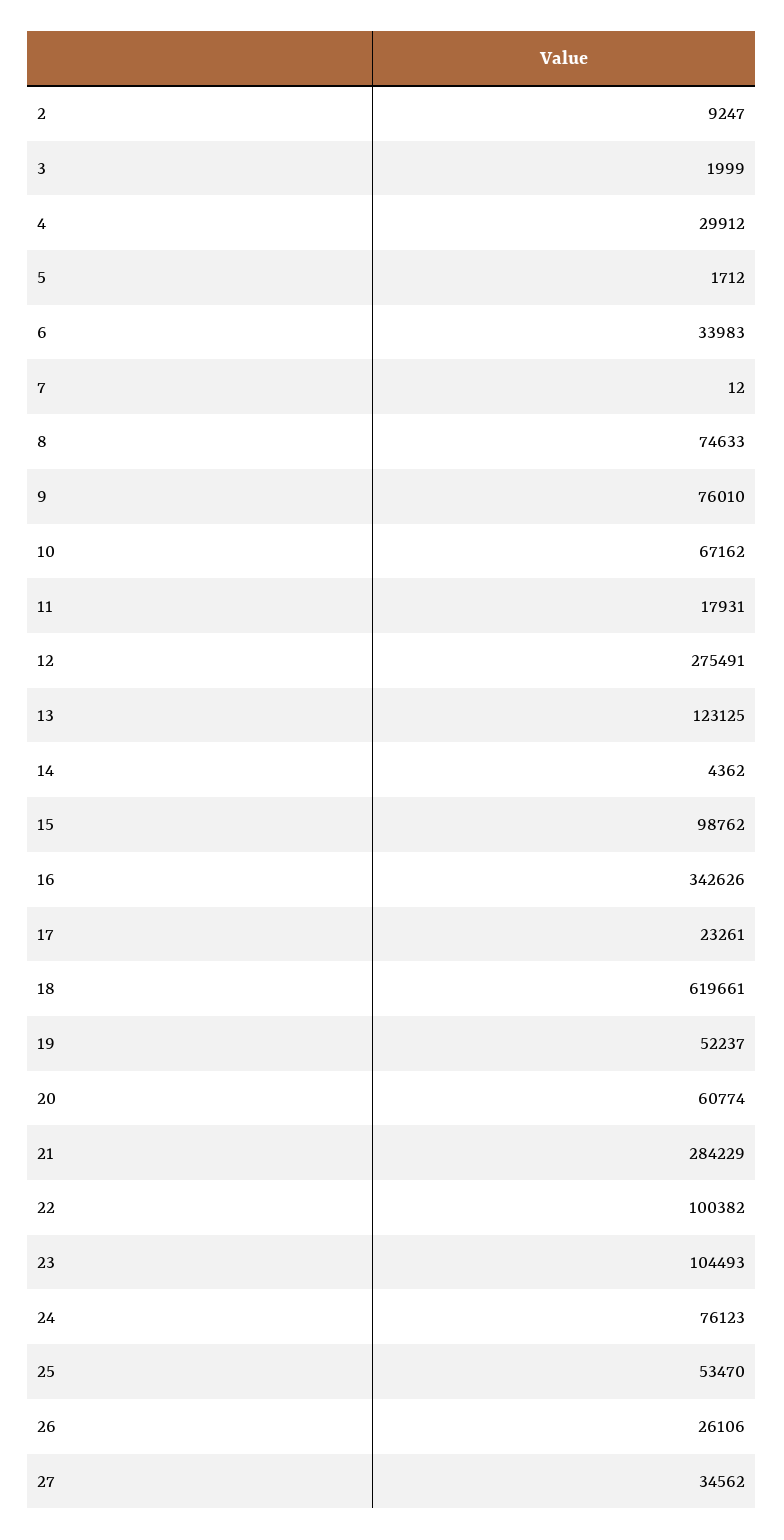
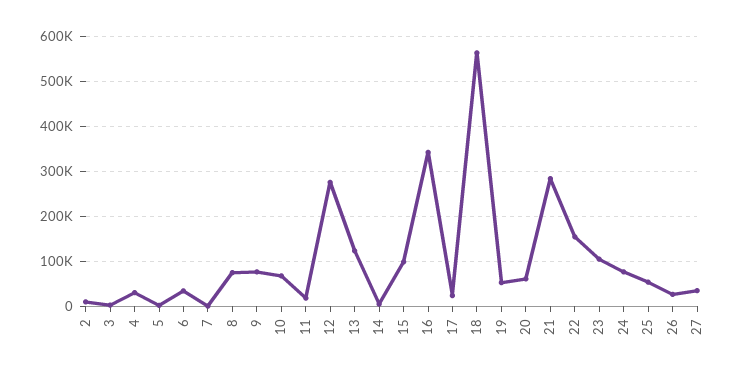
18: 619661 -> 560000
22: 100382 -> 160000

